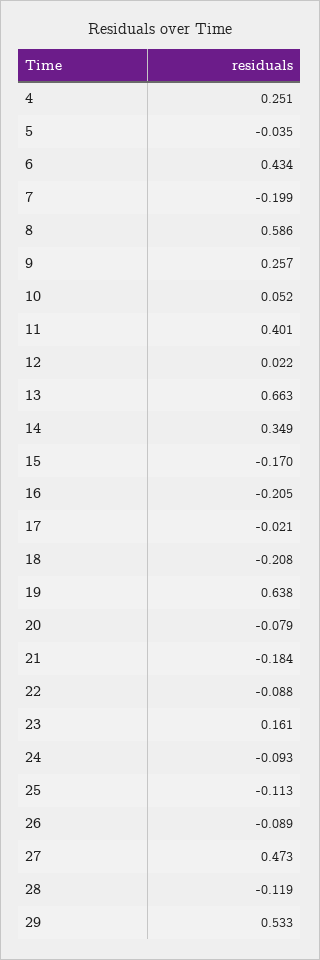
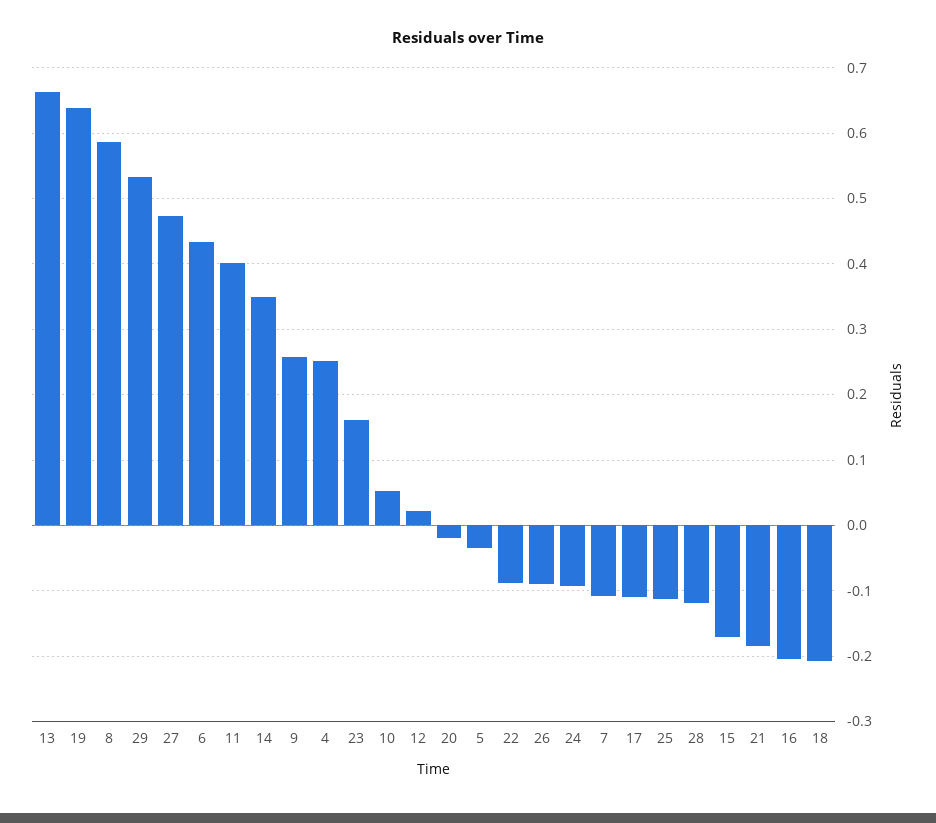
7: -0.199 -> -0.11
17: -0.021 -> -0.11
20: -0.079 -> -0.02

